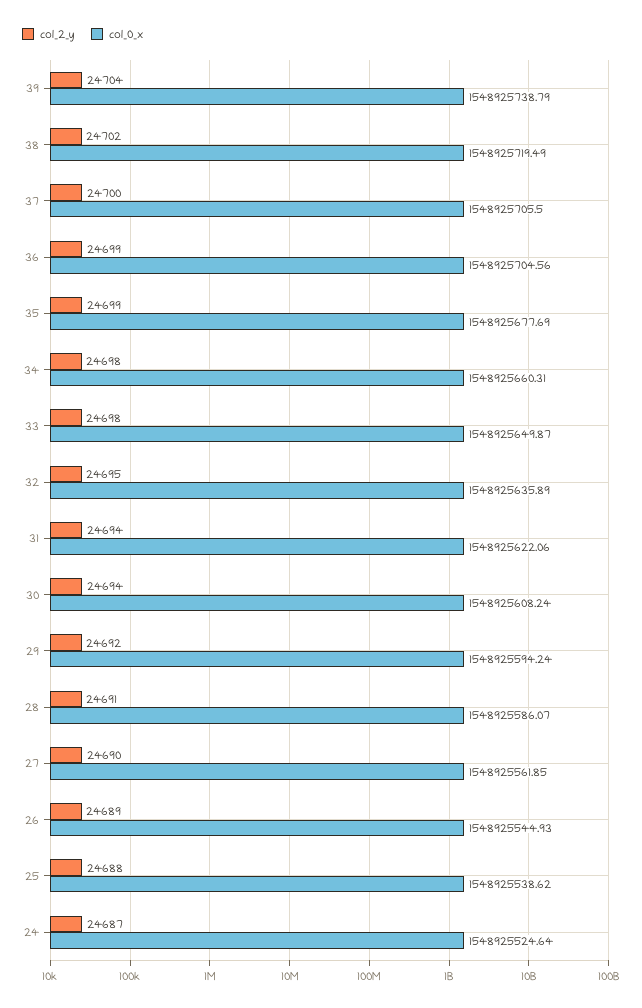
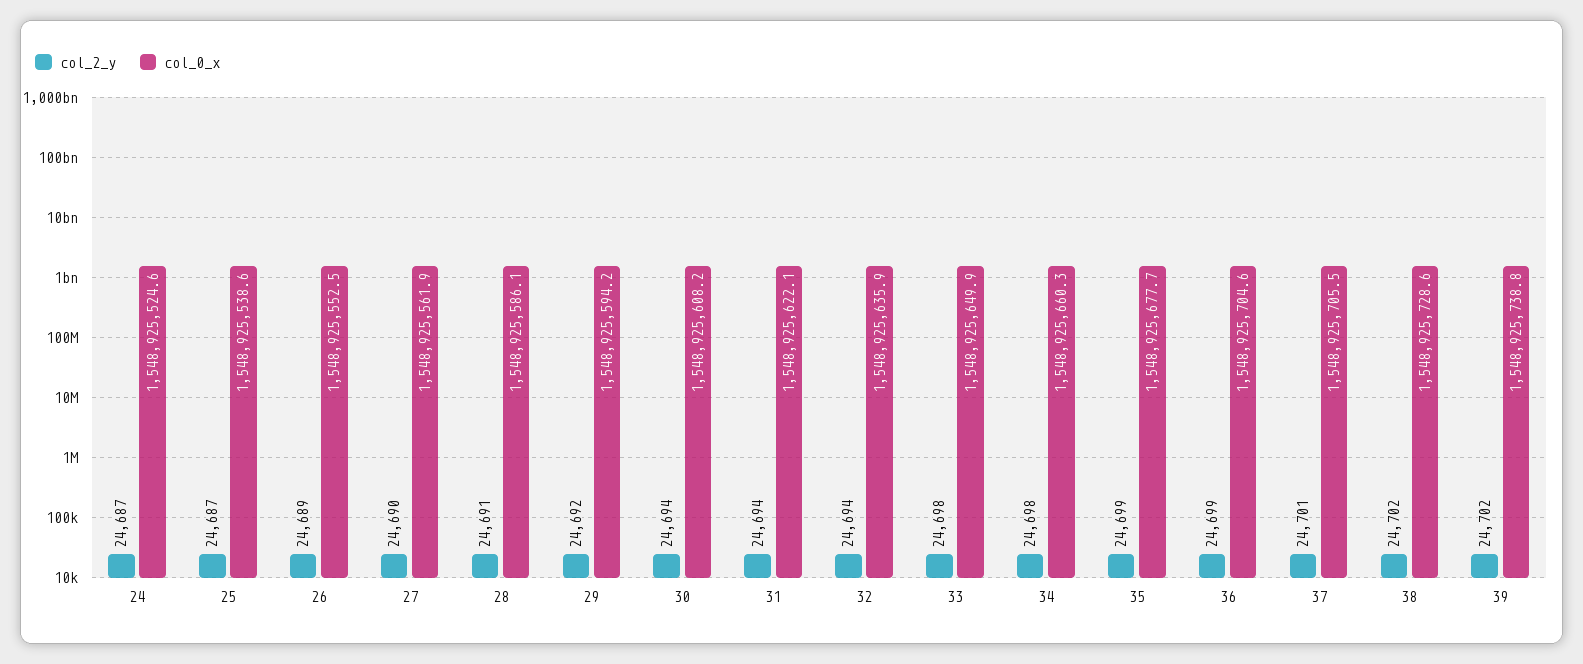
col_2_y, 39: 24704 -> 24702
col_0_x, 38: 1548925719.49 -> 1548925728.6
col_2_y, 37: 24700 -> 24701
col_2_y, 32: 24695 -> 24694
col_0_x, 26: 1548925544.93 -> 1548925552.5
col_2_y, 25: 24688 -> 24687

